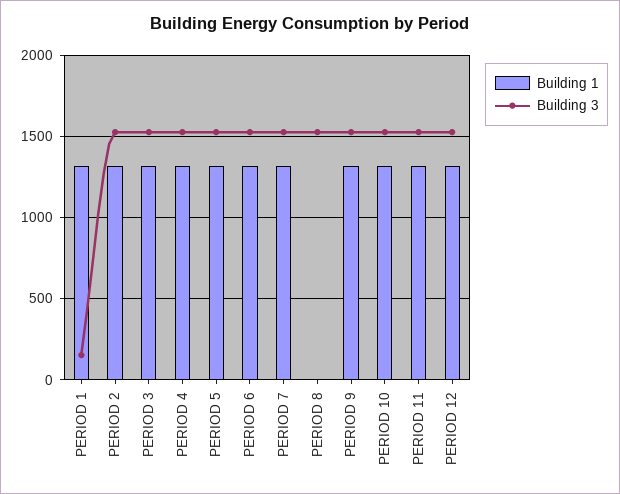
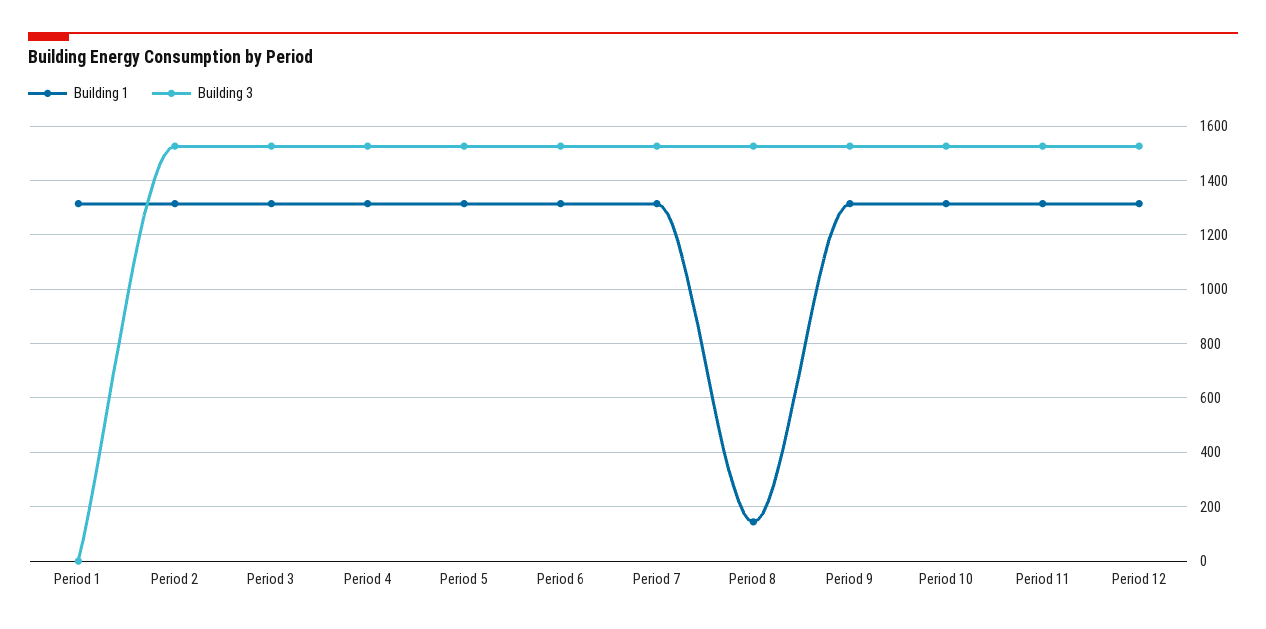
Building 3, PERIOD 1: 150 -> 0
Building 1, PERIOD 8: 0 -> 150

